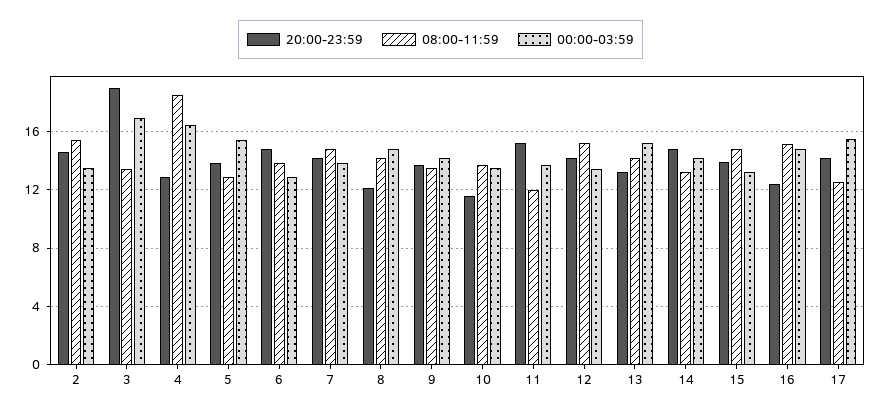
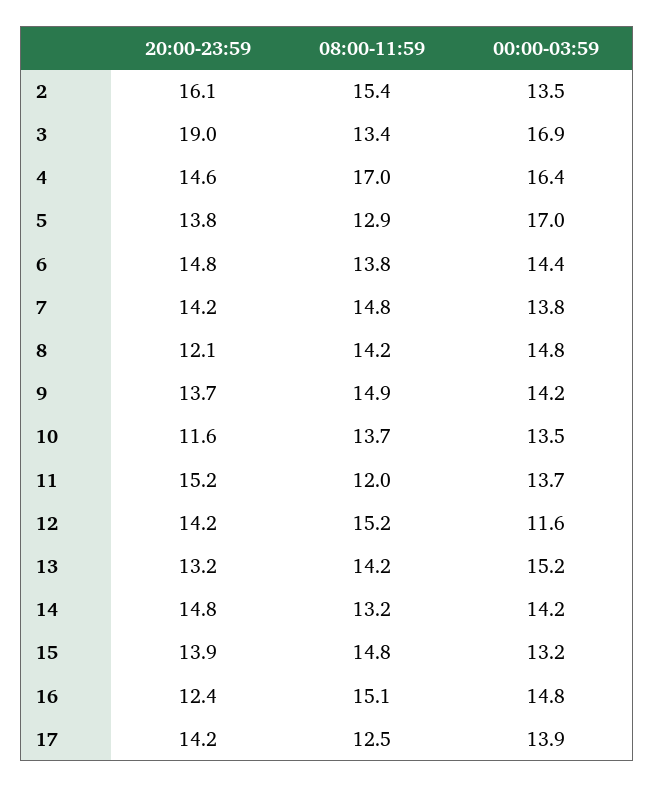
20:00-23:59, 2: 14.5 -> 16.1
20:00-23:59, 4: 13 -> 14.6
08:00-11:59, 4: 18.5 -> 17
00:00-03:59, 5: 15.5 -> 17
00:00-03:59, 6: 13 -> 14.4
08:00-11:59, 9: 13.5 -> 14.9
00:00-03:59, 12: 13.5 -> 11.6
00:00-03:59, 17: 15.5 -> 13.9

